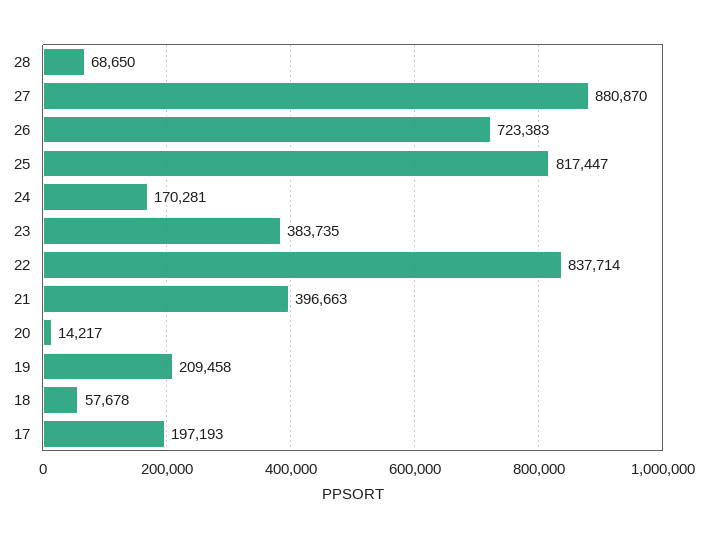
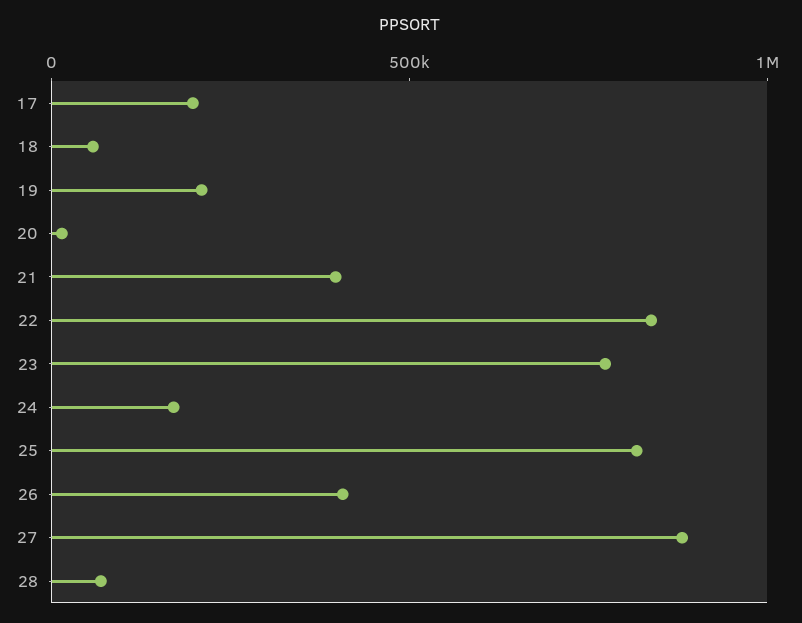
26: 723383 -> 400000
23: 383735 -> 800000

